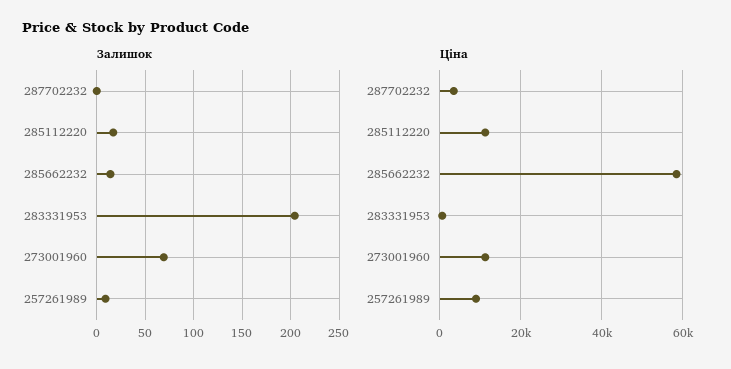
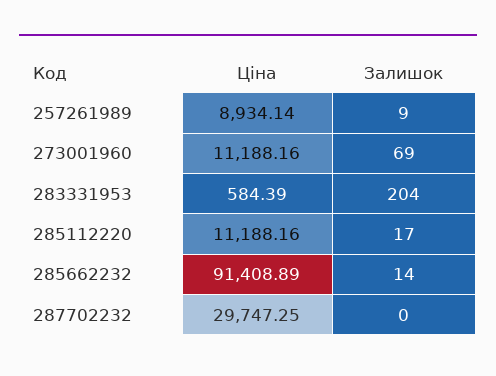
Ціна, 287702232: 4000 -> 29747.25
Ціна, 285662232: 58000 -> 91408.89

